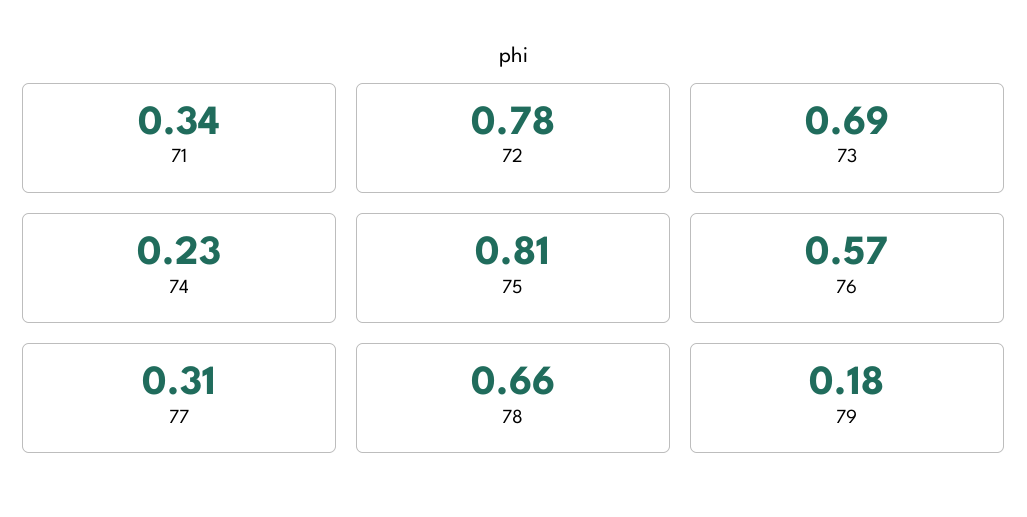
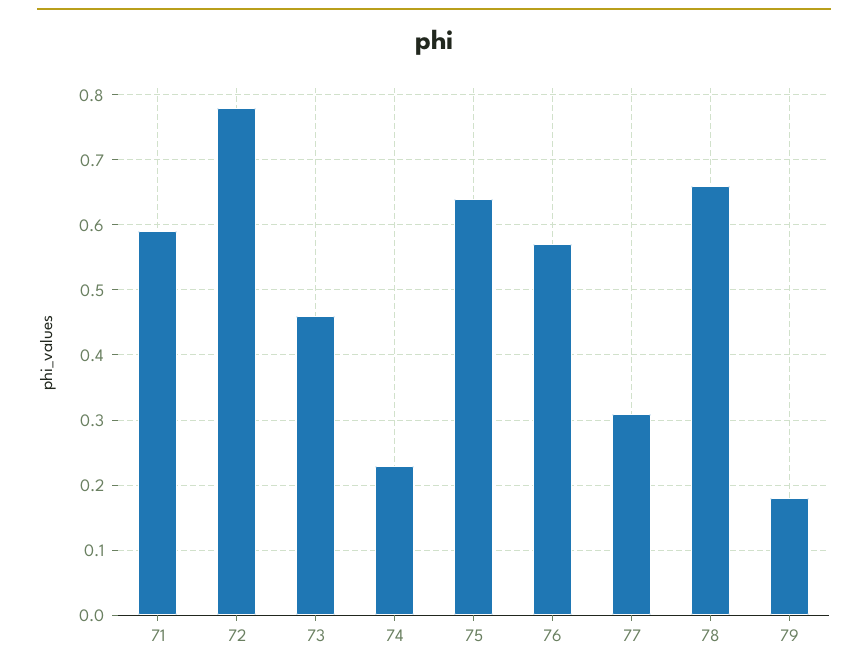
71: 0.34 -> 0.59
73: 0.69 -> 0.46
75: 0.81 -> 0.64

